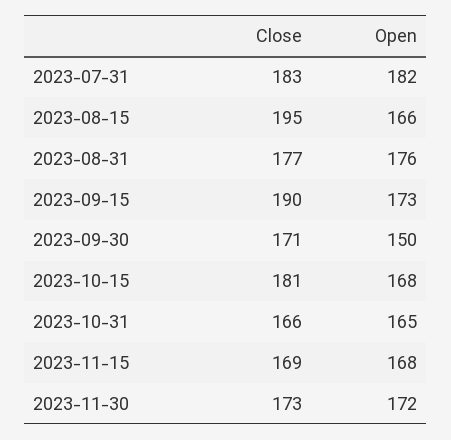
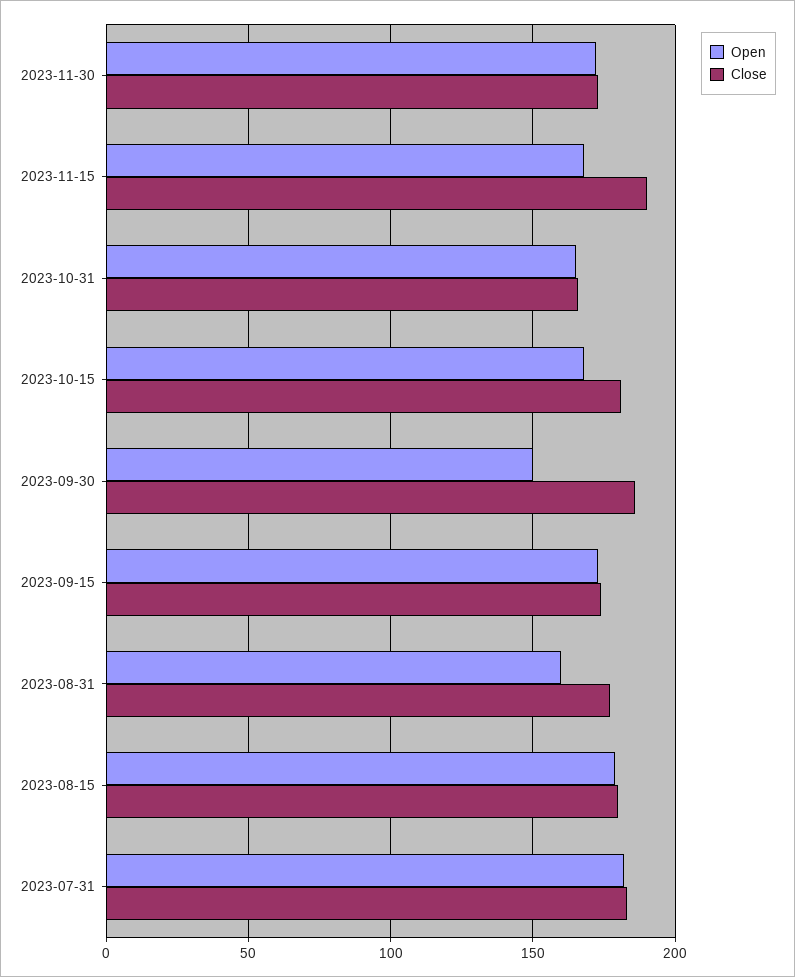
Close, 2023-08-15: 195 -> 180
Open, 2023-08-15: 166 -> 180
Open, 2023-08-31: 176 -> 160
Close, 2023-09-15: 190 -> 175
Close, 2023-09-30: 171 -> 185
Close, 2023-11-15: 169 -> 190

